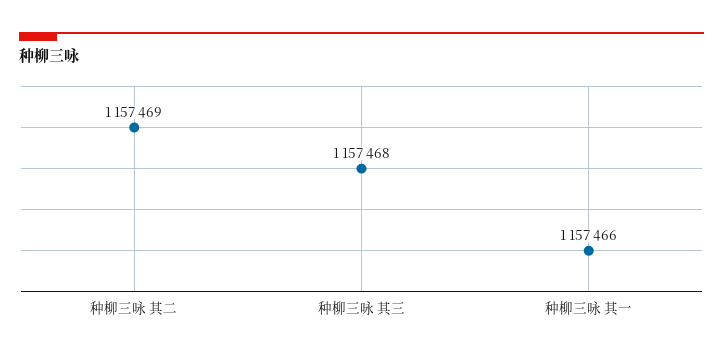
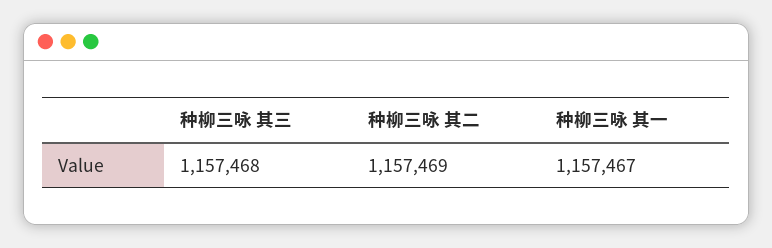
种柳三咏 其一: 1157466 -> 1157467

